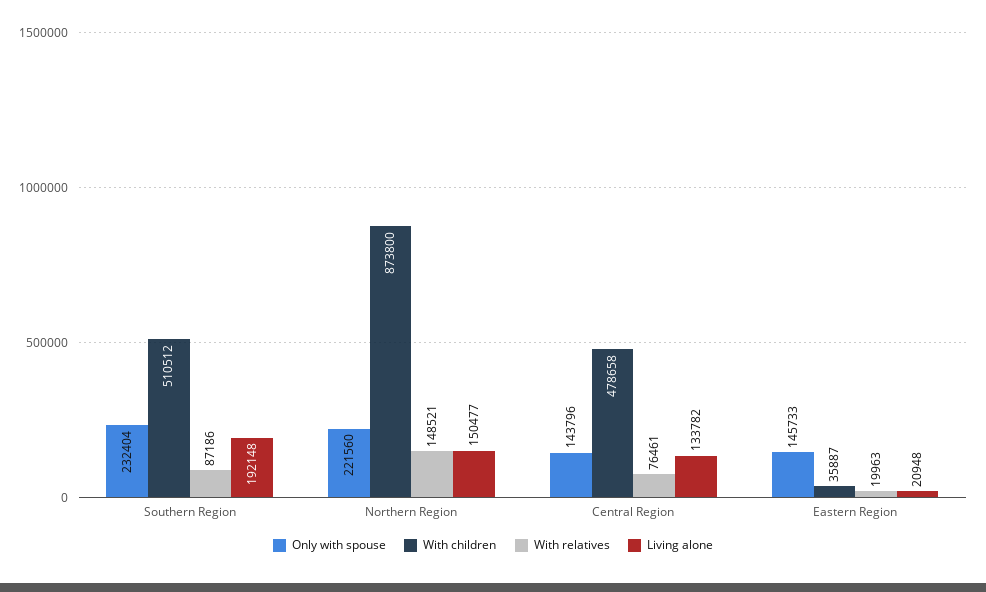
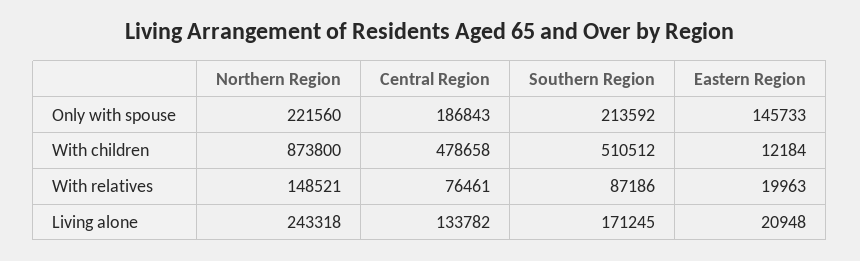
Only with spouse, Southern Region: 232404 -> 213592
Living alone, Southern Region: 192148 -> 171245
Living alone, Northern Region: 150477 -> 243318
Only with spouse, Central Region: 143796 -> 186843
With children, Eastern Region: 35887 -> 12184

